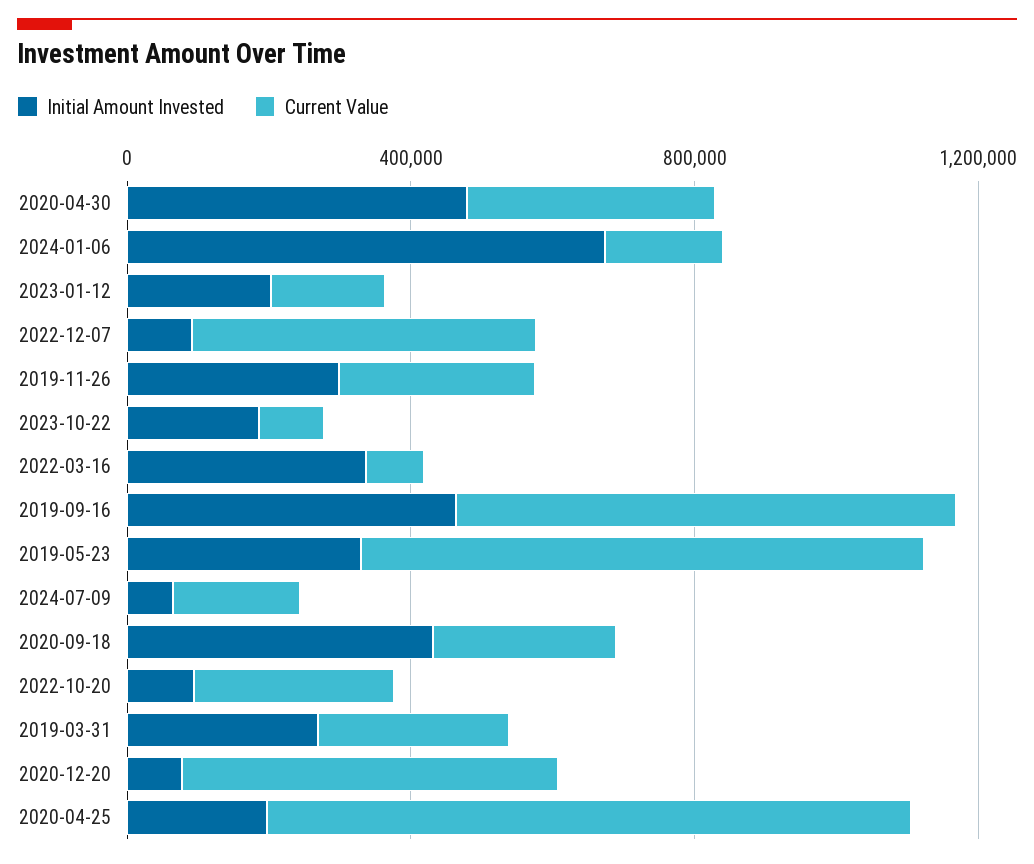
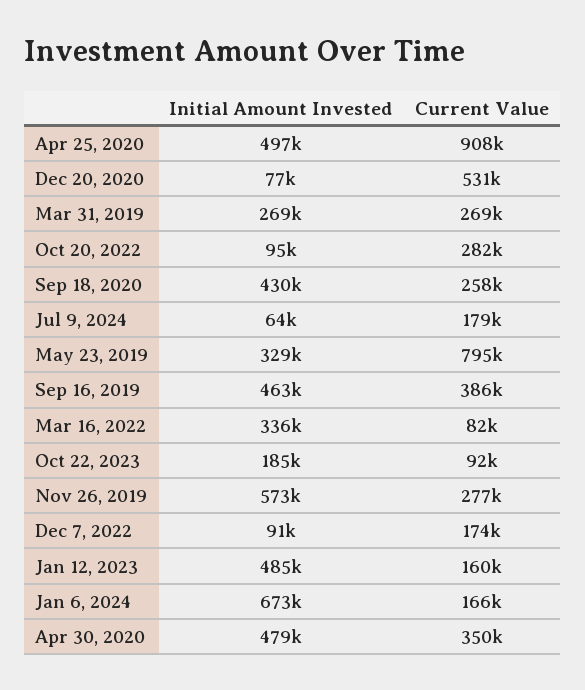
Initial Amount Invested, 2023-01-12: 200000 -> 485000
Current Value, 2022-12-07: 500000 -> 174000
Initial Amount Invested, 2019-11-26: 300000 -> 573000
Current Value, 2019-09-16: 700000 -> 386000
Initial Amount Invested, 2020-04-25: 200000 -> 497000

